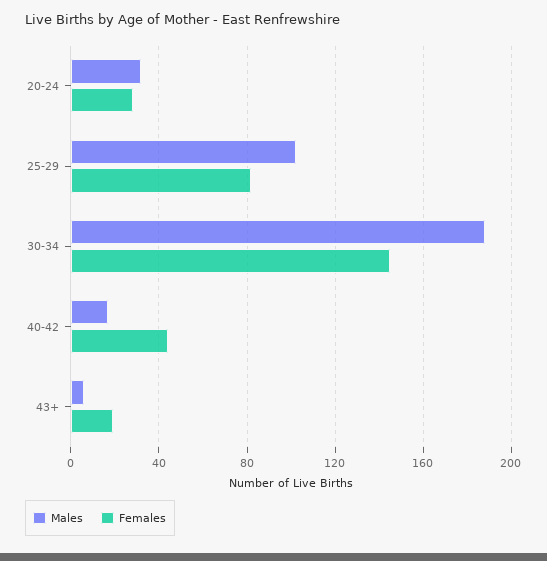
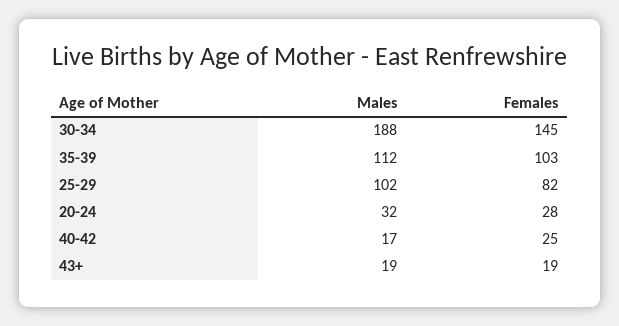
Females, 40-42: 45 -> 25
Males, 43+: 5 -> 19
Males, 35-39: none -> 112
Females, 35-39: none -> 103

